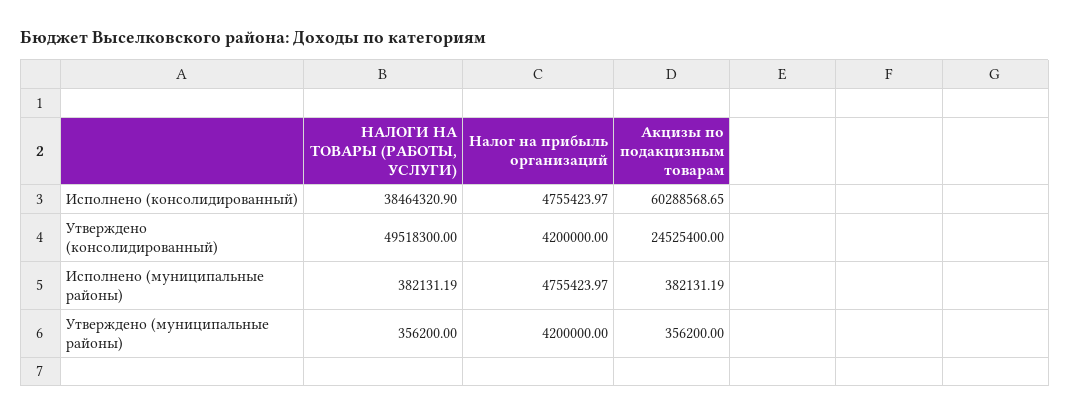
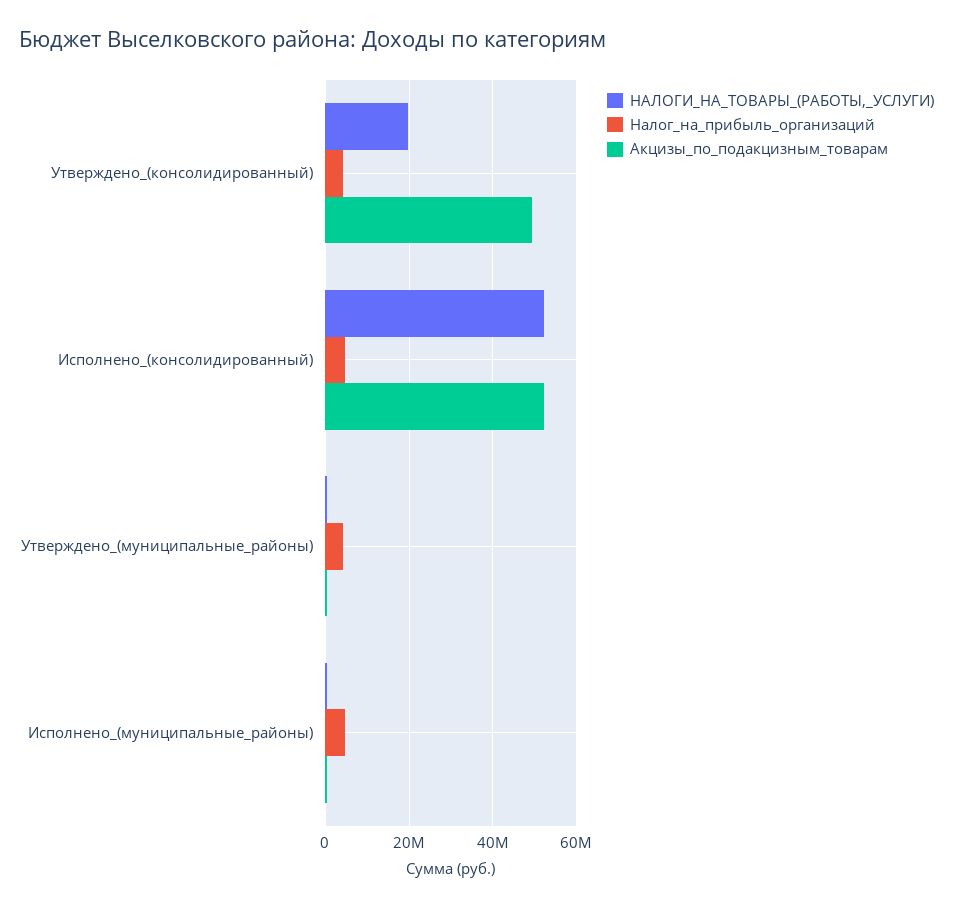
НАЛОГИ НА ТОВАРЫ (РАБОТЫ, УСЛУГИ), Исполнено (консолидированный): 38464320.9 -> 52000000
Акцизы по подакцизным товарам, Исполнено (консолидированный): 60288568.65 -> 52000000
НАЛОГИ НА ТОВАРЫ (РАБОТЫ, УСЛУГИ), Утверждено (консолидированный): 49518300 -> 20000000
Акцизы по подакцизным товарам, Утверждено (консолидированный): 24525400 -> 50000000

